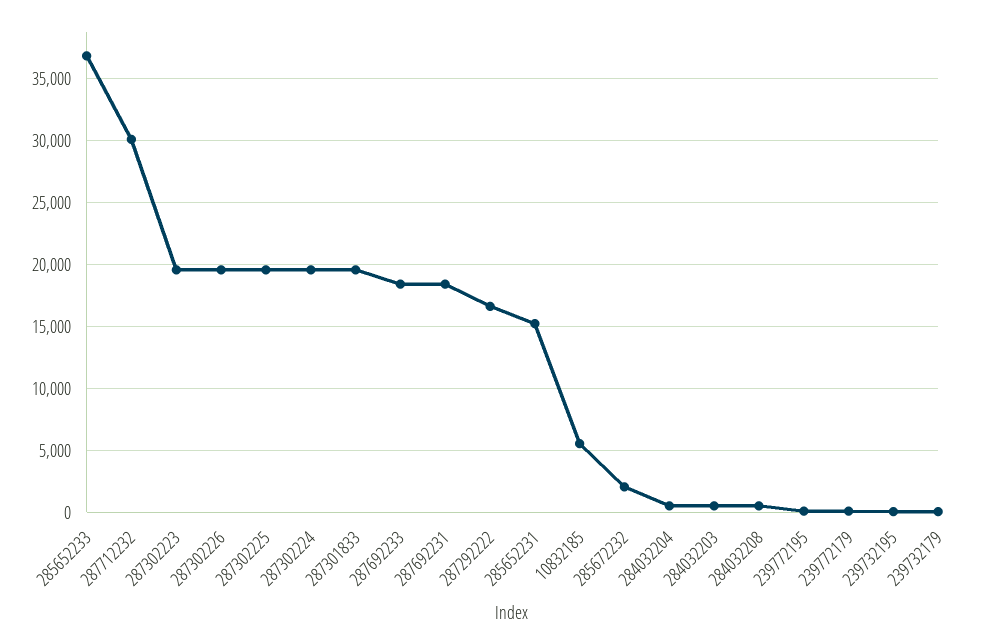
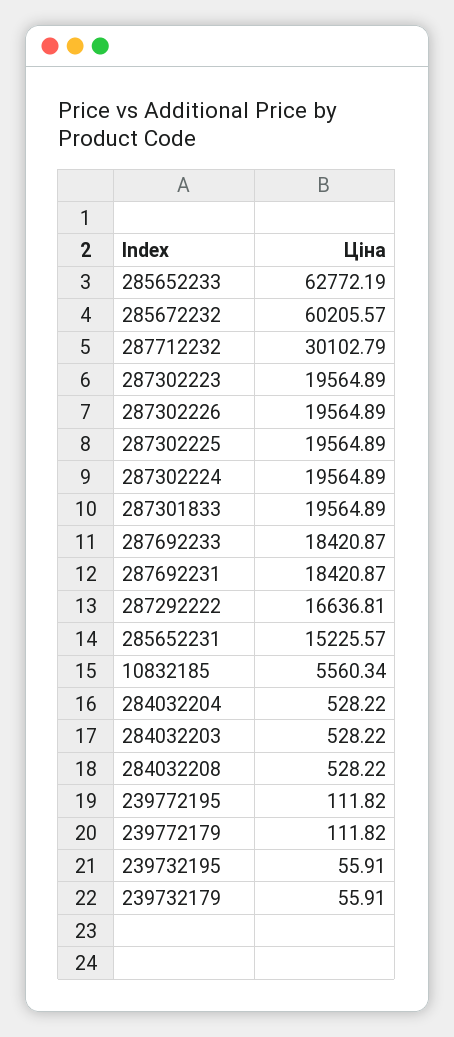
285652233: 37000 -> 62772.19
285672232: 2000 -> 60205.57

